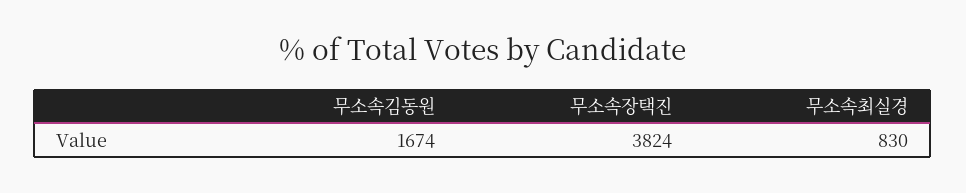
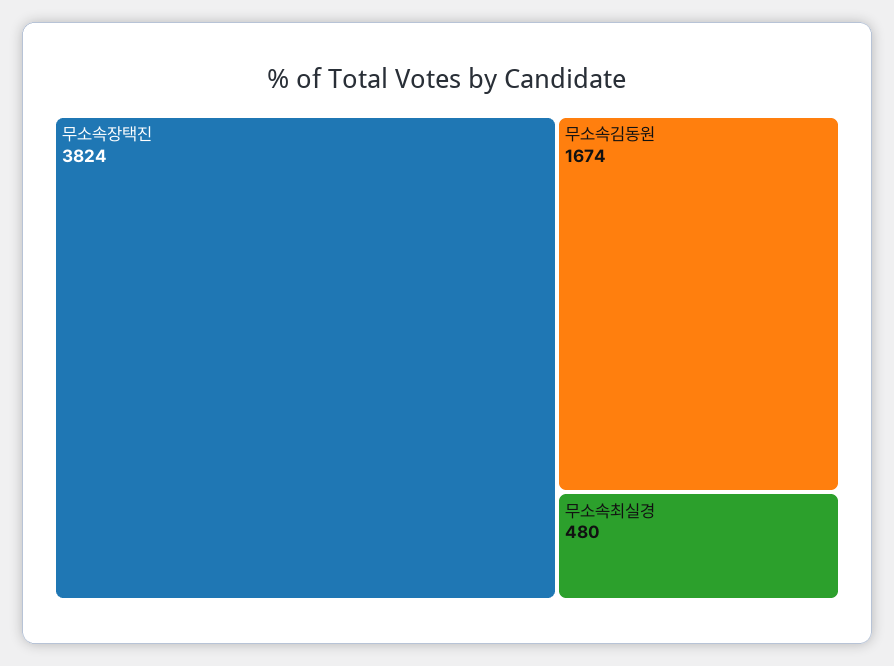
무소속최실경: 830 -> 480

